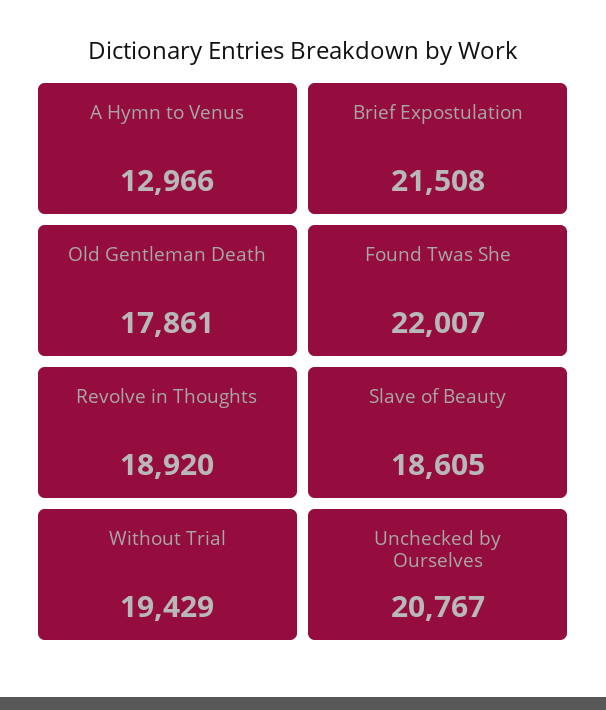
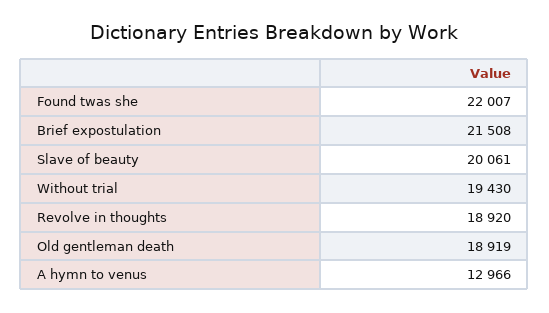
Old Gentleman Death: 17861 -> 18919
Slave of Beauty: 18605 -> 20061
Without Trial: 19429 -> 19430
Unchecked by Ourselves: 20767 -> none

